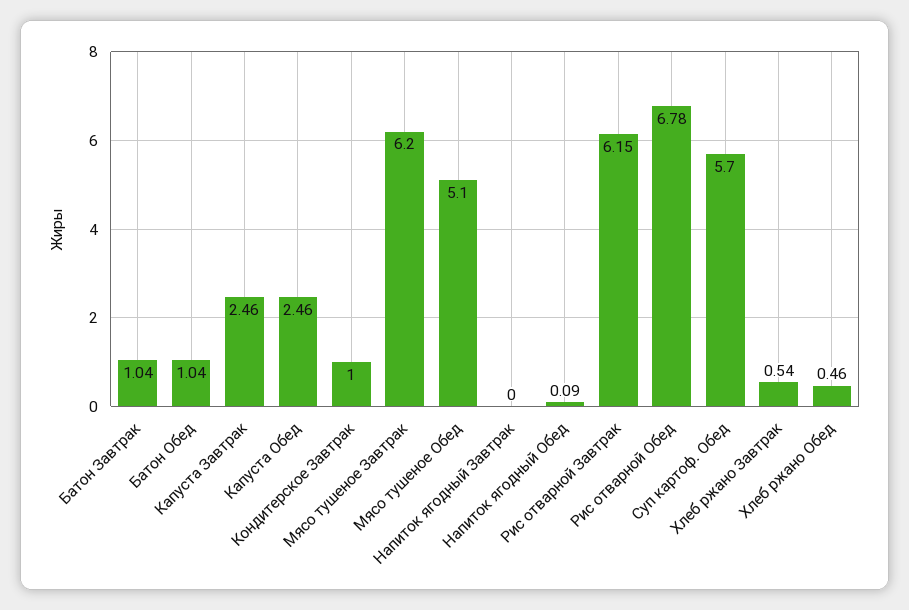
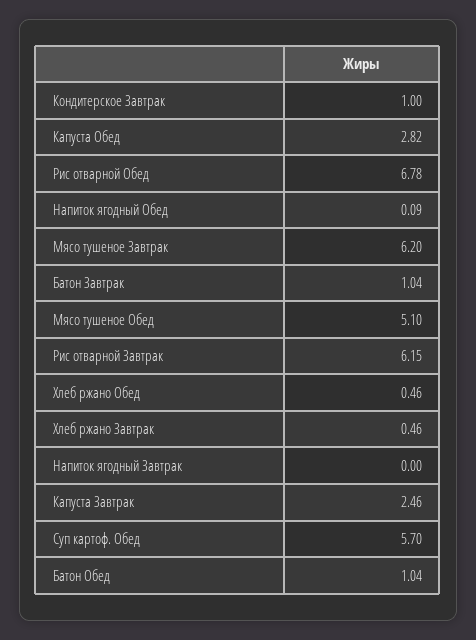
Капуста Обед: 2.46 -> 2.82
Хлеб ржано Завтрак: 0.54 -> 0.46

